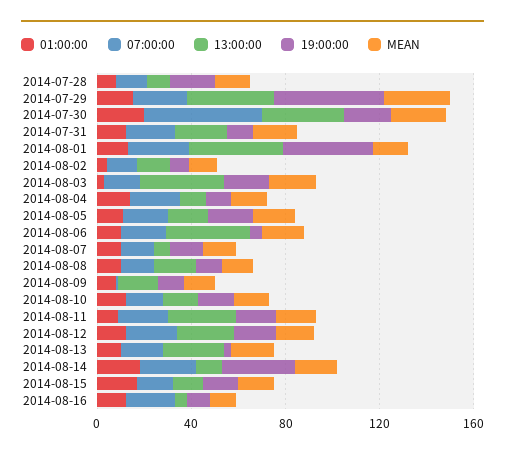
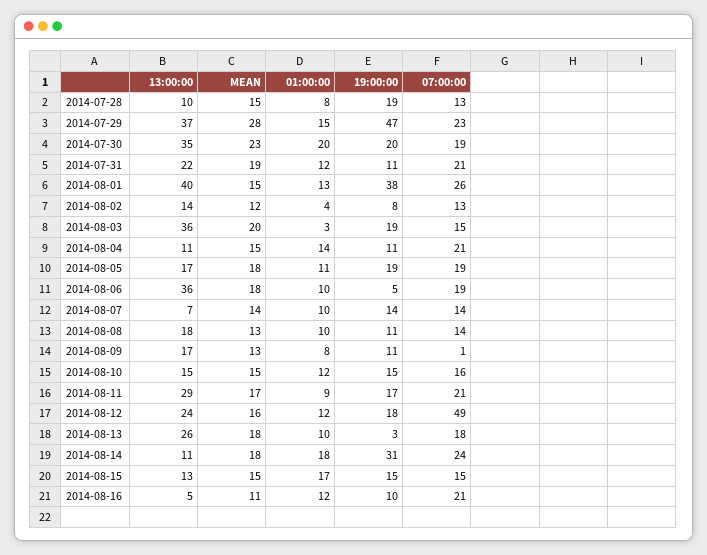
07:00:00, 2014-07-30: 50 -> 19
07:00:00, 2014-08-12: 20 -> 49

